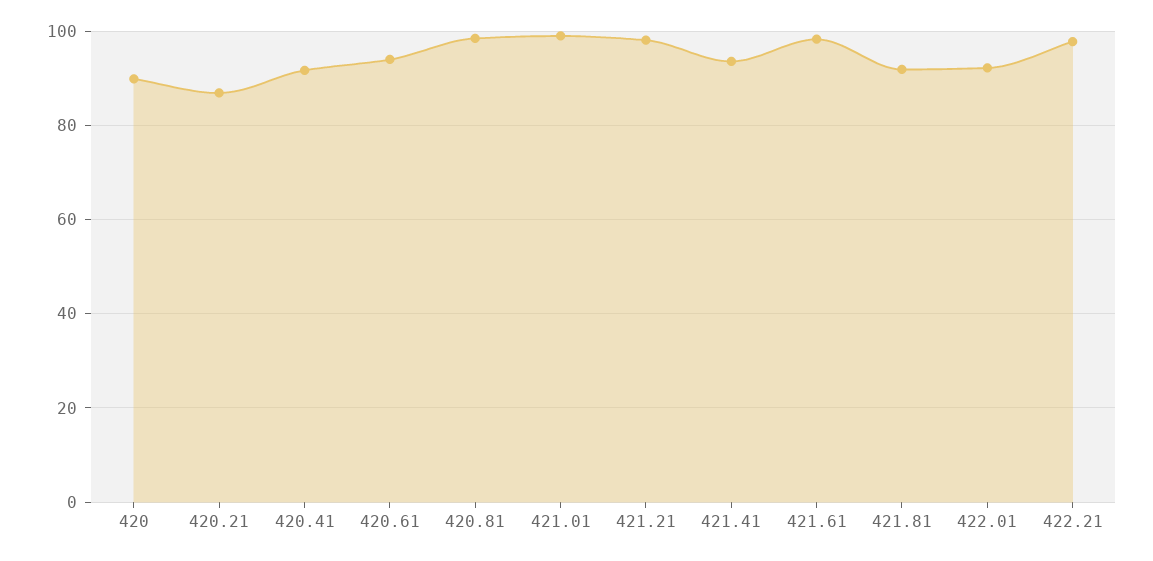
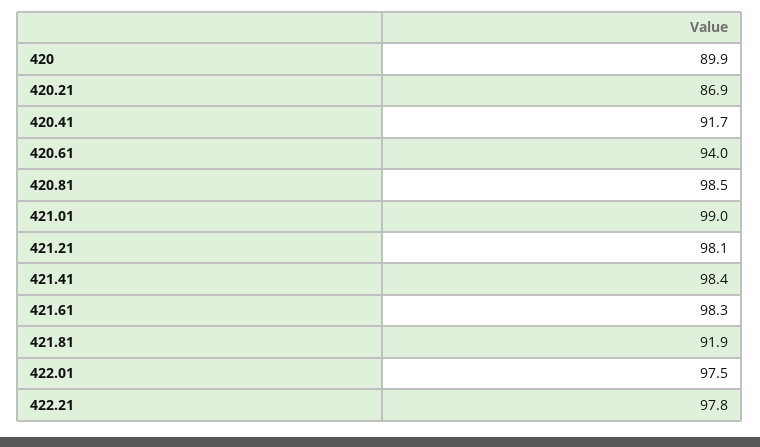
421.41: 94 -> 98.4
422.01: 92 -> 97.5

